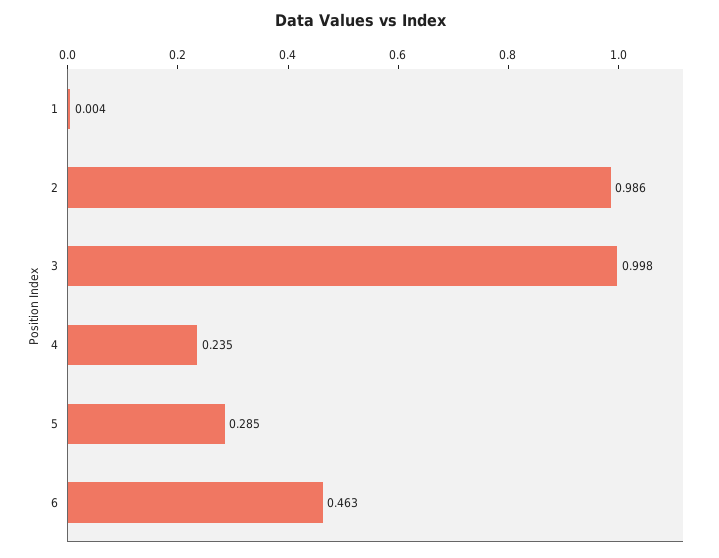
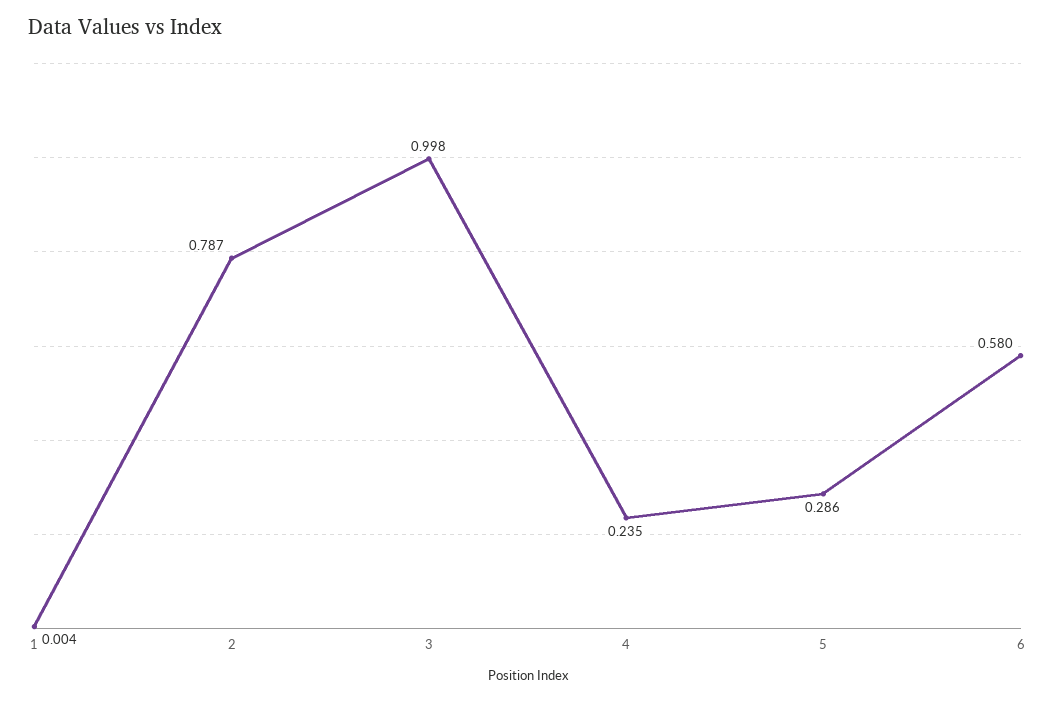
2: 0.986 -> 0.787
5: 0.285 -> 0.286
6: 0.463 -> 0.58

